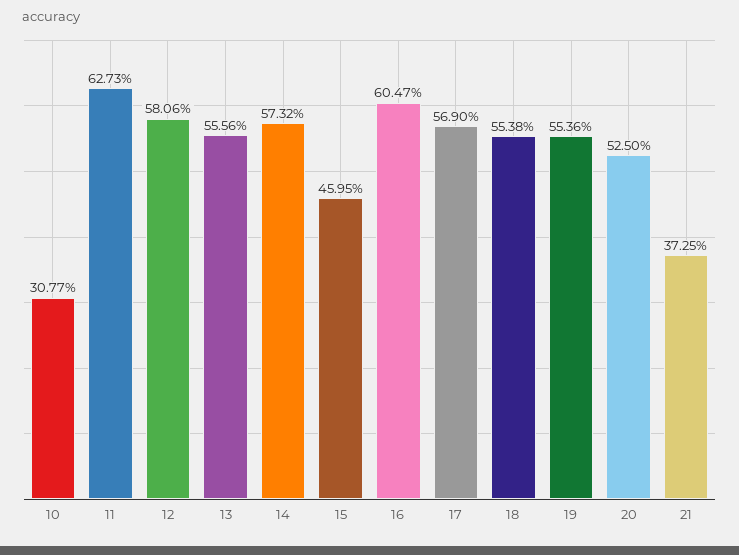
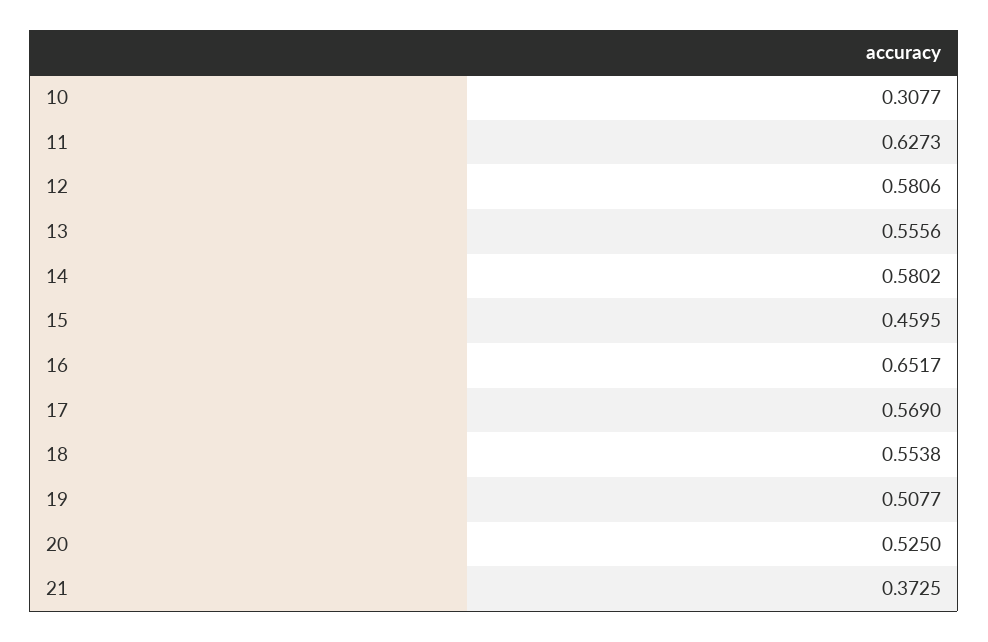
14: 0.5732 -> 0.5802
16: 0.6047 -> 0.6517
19: 0.5536 -> 0.5077

